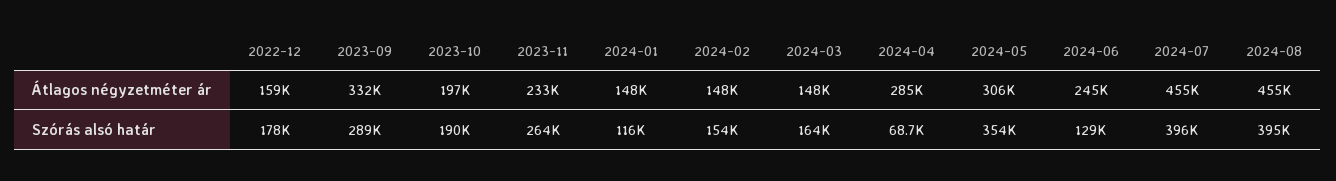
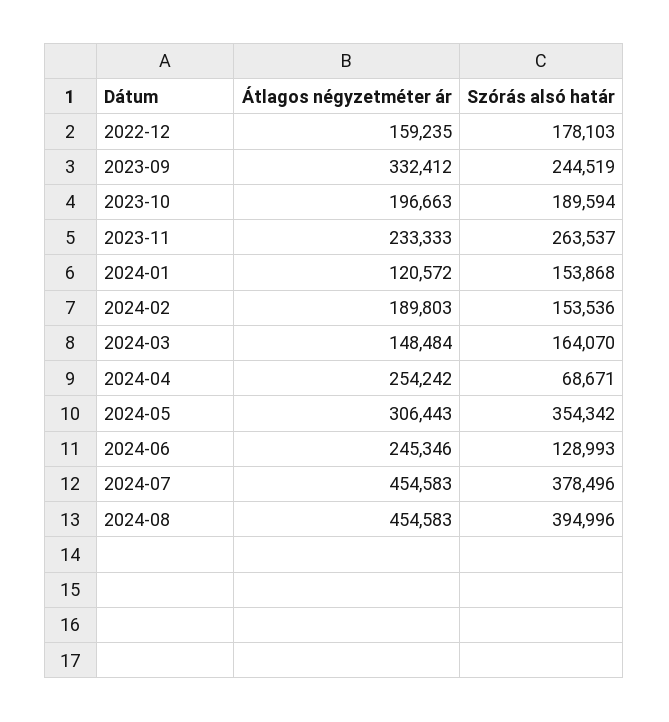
2024-01, Átlagos négyzetméter ár: 148000 -> 120572
2024-02, Átlagos négyzetméter ár: 148000 -> 189803
2024-04, Átlagos négyzetméter ár: 285000 -> 254242
2023-09, Szórás alsó határ: 289000 -> 244519
2024-01, Szórás alsó határ: 116000 -> 153868
2024-07, Szórás alsó határ: 396000 -> 378496

